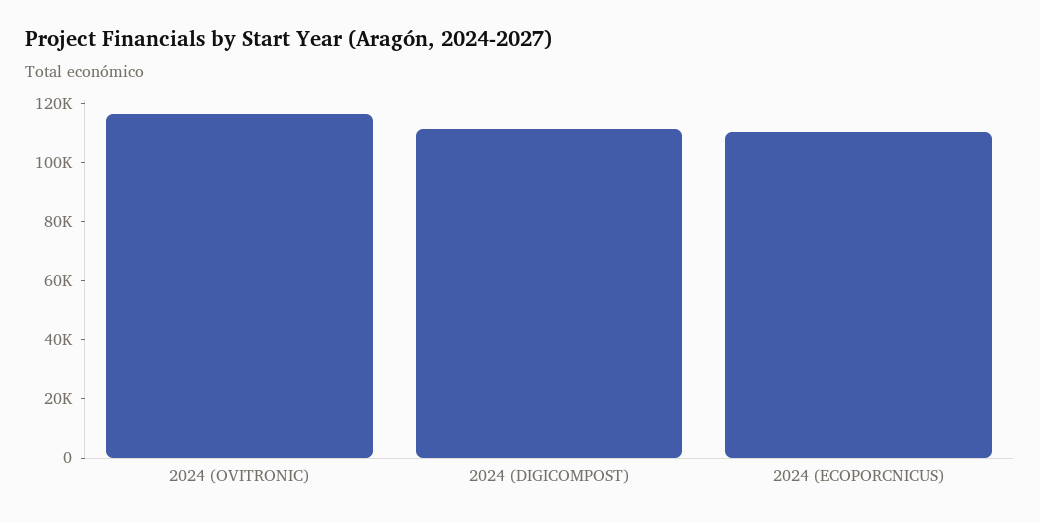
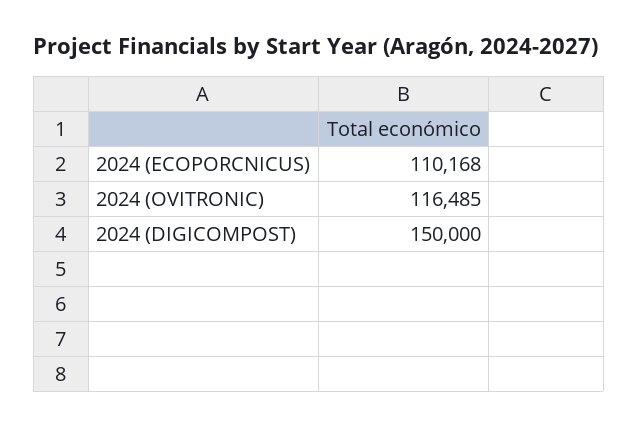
2024 (DIGICOMPOST): 110000 -> 150000

